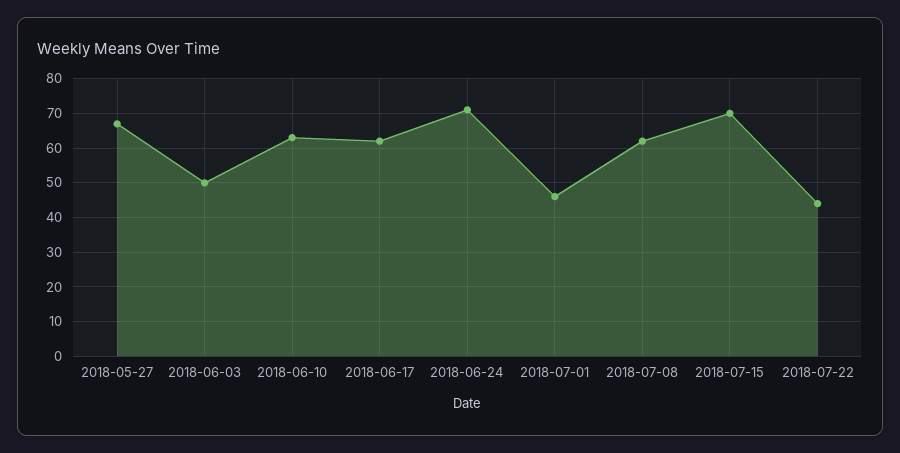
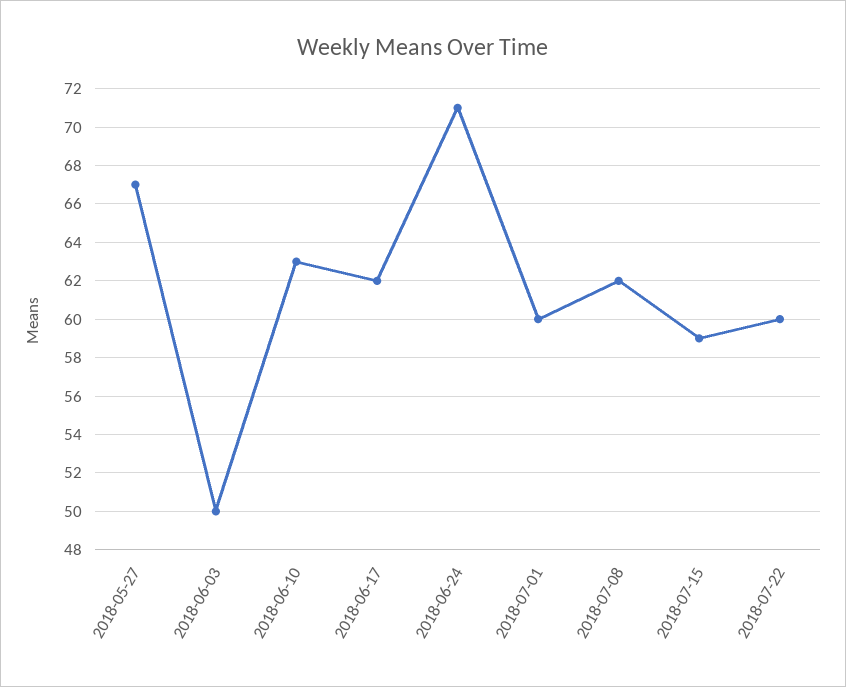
2018-07-01: 45 -> 60
2018-07-15: 70 -> 59
2018-07-22: 45 -> 60

